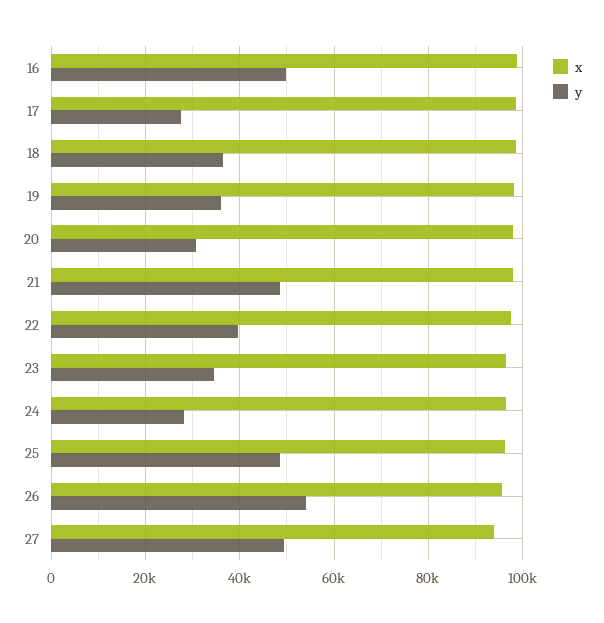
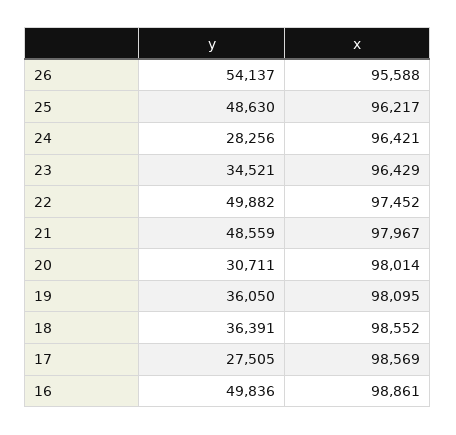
y, 22: 40000 -> 49882
x, 27: 94000 -> none
y, 27: 50000 -> none

